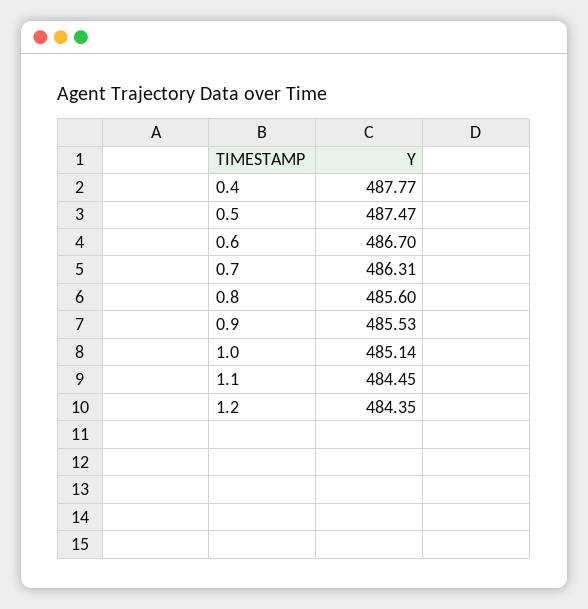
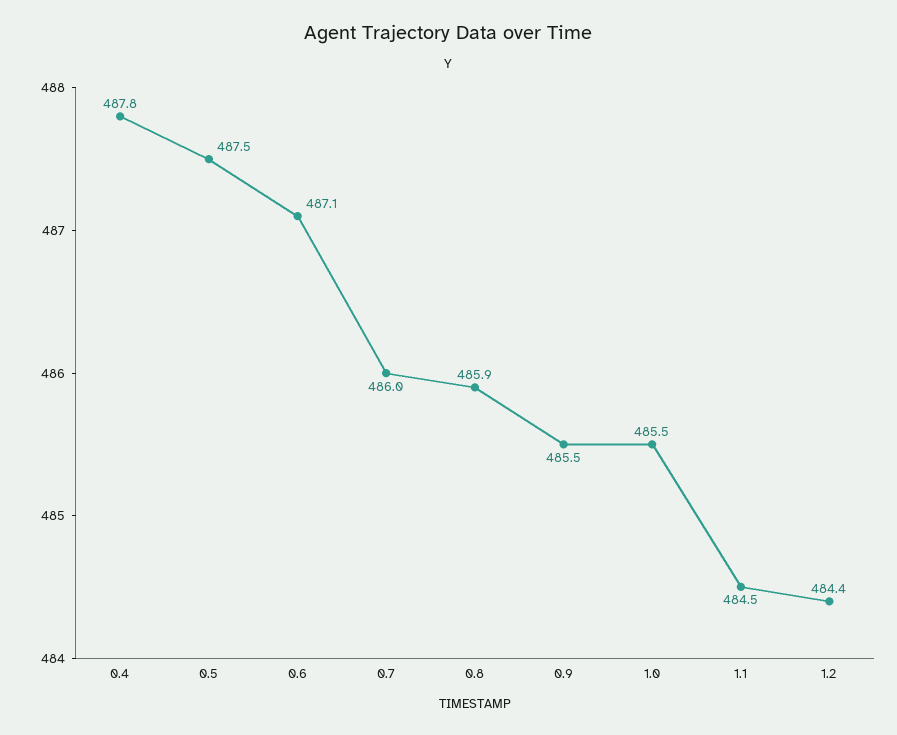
0.6: 486.7 -> 487.1
0.7: 486.31 -> 486
0.8: 485.6 -> 485.9
1.0: 485.14 -> 485.5

